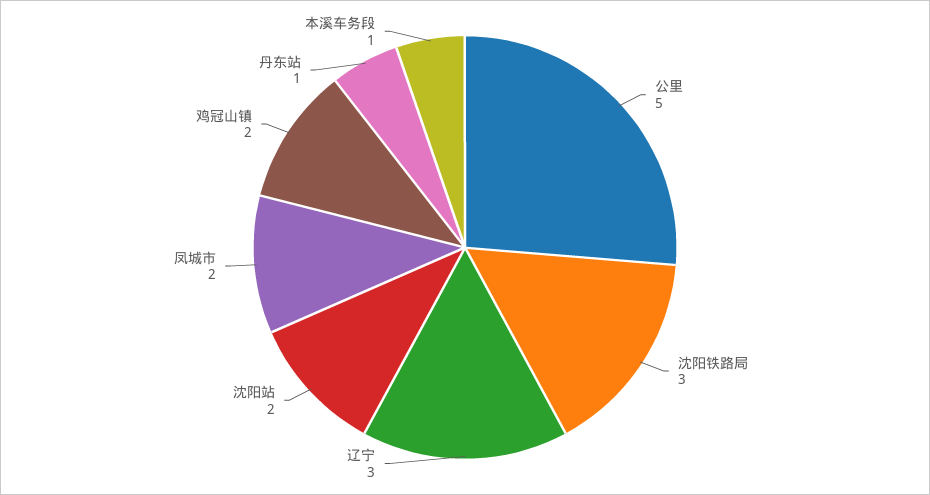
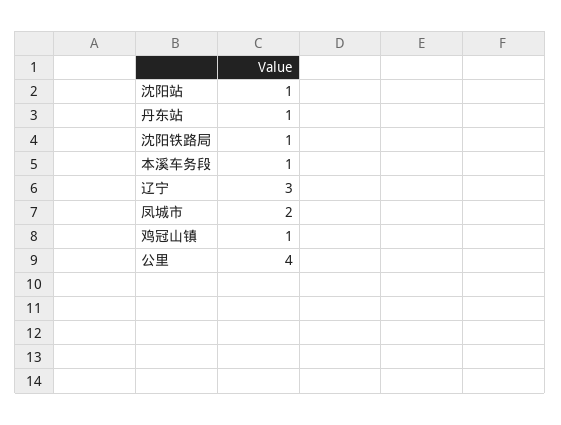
公里: 5 -> 4
沈阳铁路局: 3 -> 1
沈阳站: 2 -> 1
鸡冠山镇: 2 -> 1

